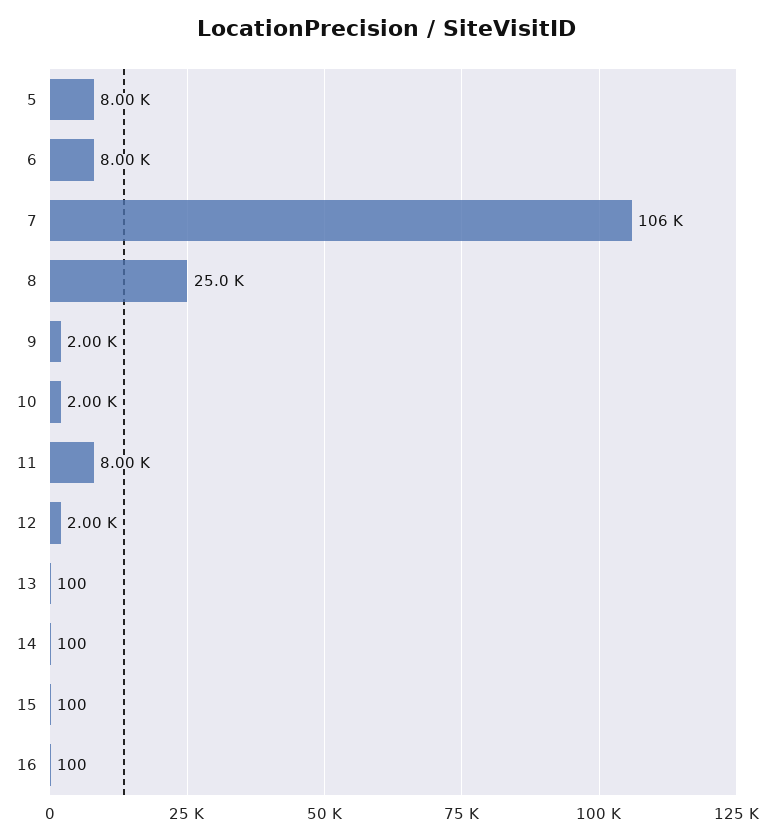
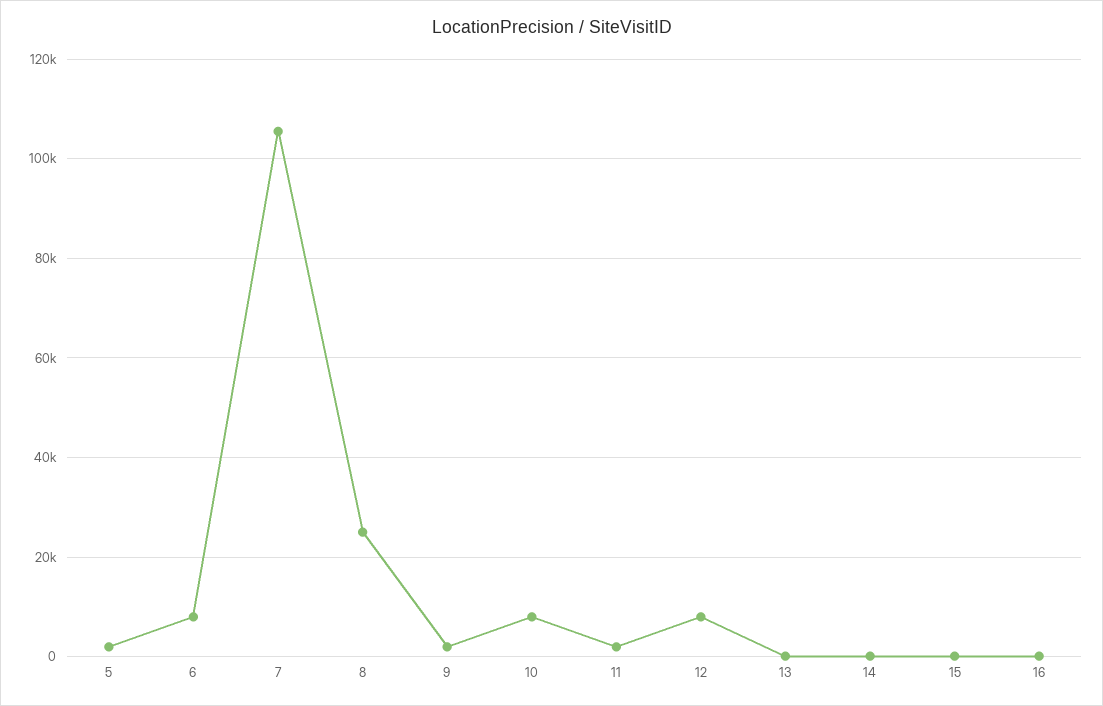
5: 8000 -> 2000
10: 2000 -> 8000
11: 8000 -> 2000
12: 2000 -> 8000

